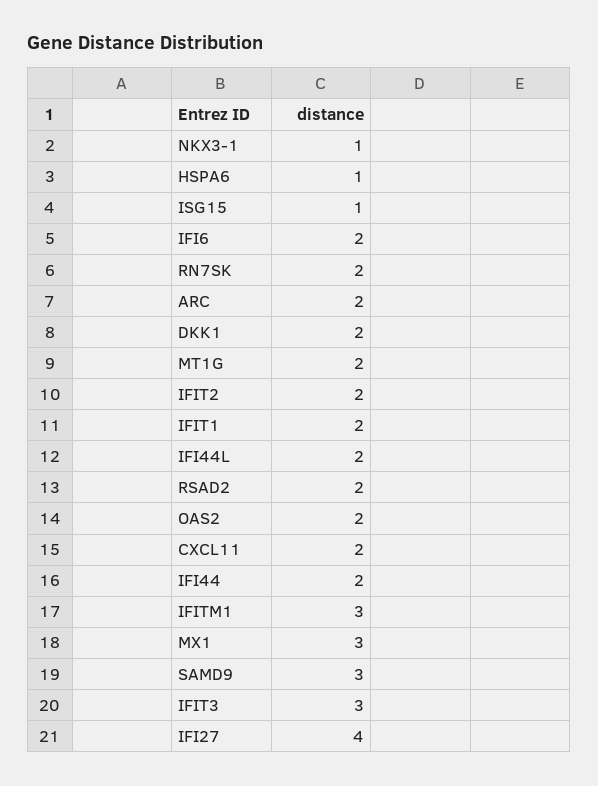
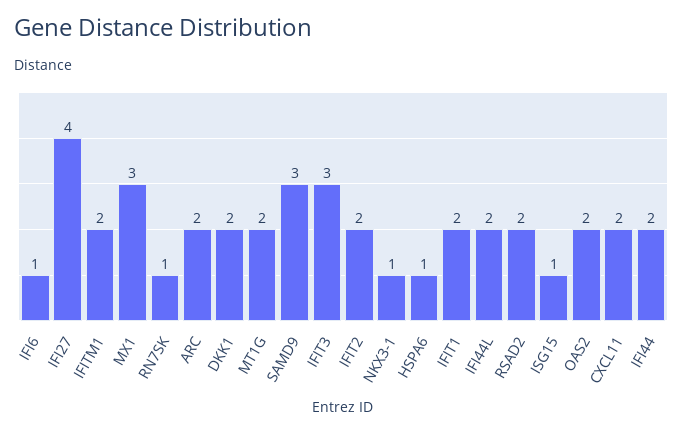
IFI6: 2 -> 1
RN7SK: 2 -> 1
IFITM1: 3 -> 2

